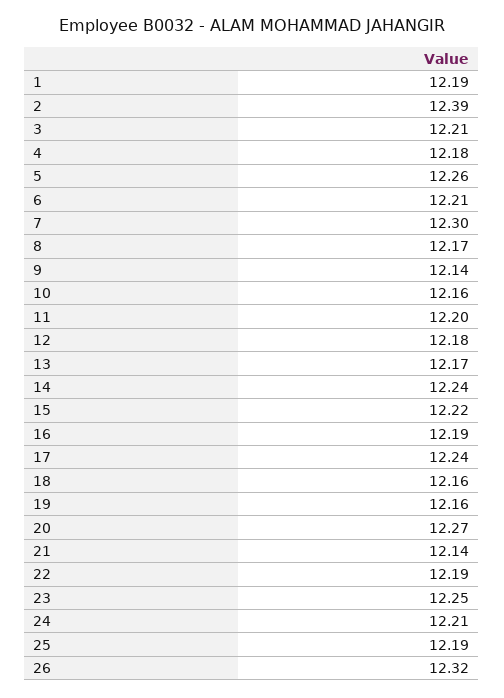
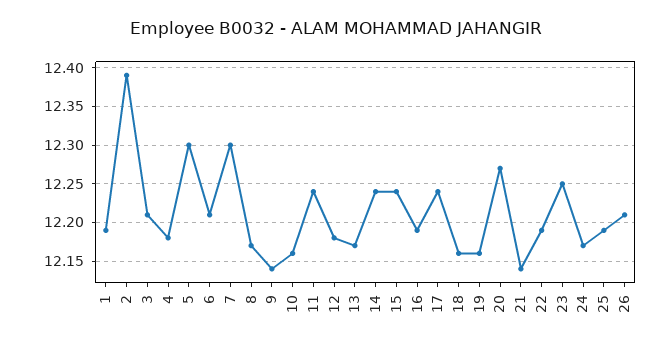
5: 12.26 -> 12.3
11: 12.2 -> 12.24
15: 12.22 -> 12.24
24: 12.21 -> 12.17
26: 12.32 -> 12.21

